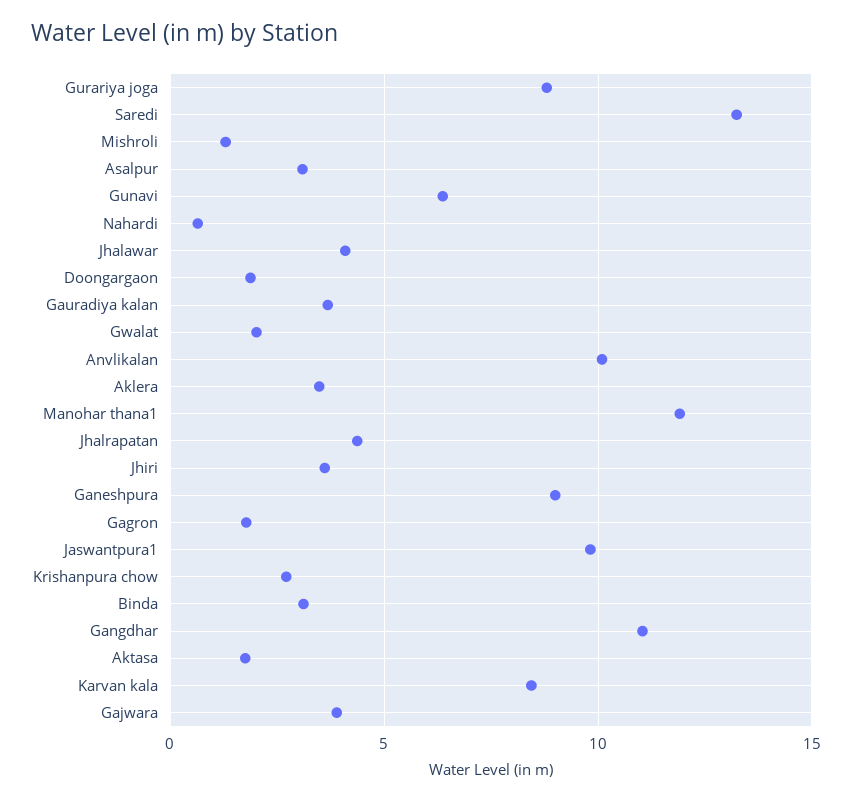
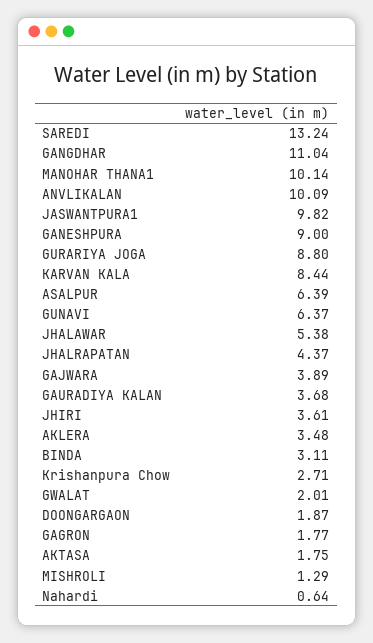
Asalpur: 3 -> 6.39
Jhalawar: 4 -> 5.38
Manohar thana1: 12 -> 10.14

